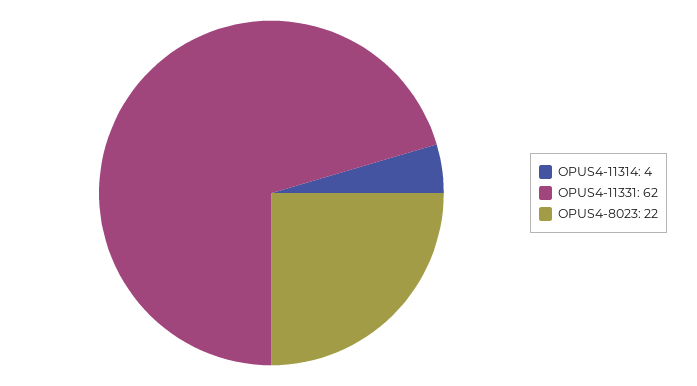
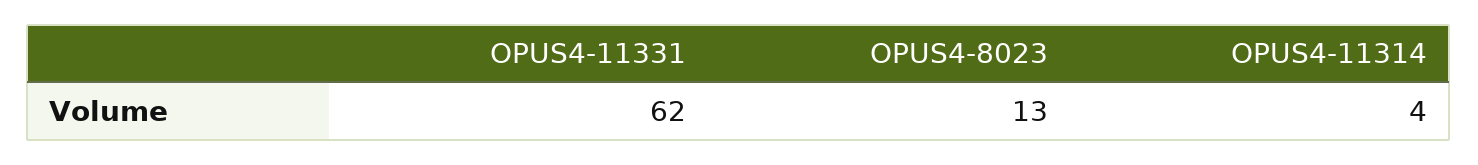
OPUS4-8023: 22 -> 13

